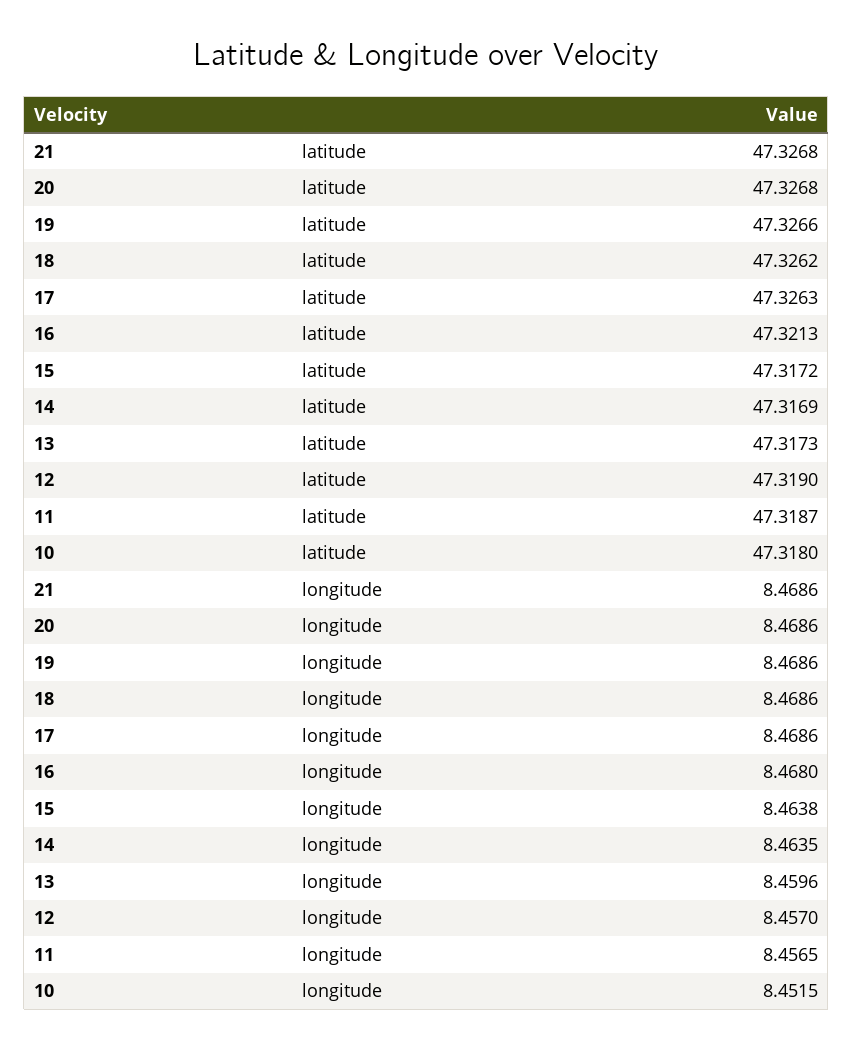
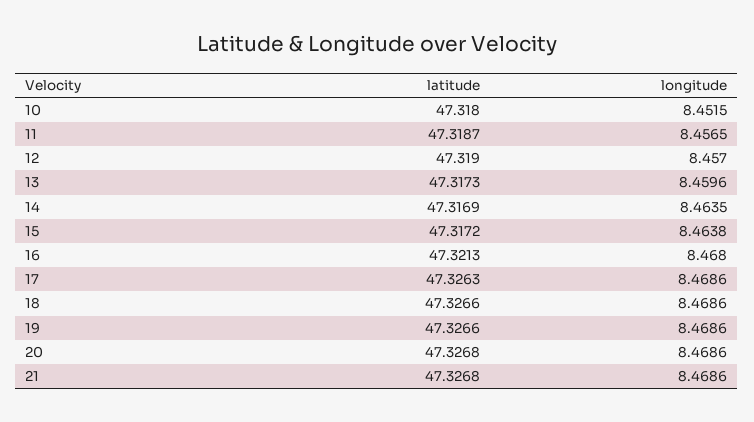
18, latitude: 47.3262 -> 47.3266

